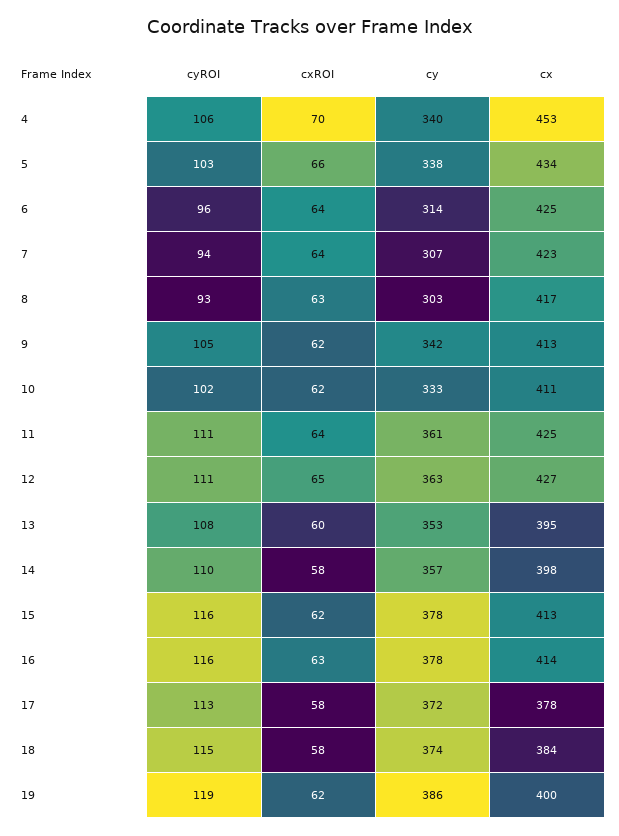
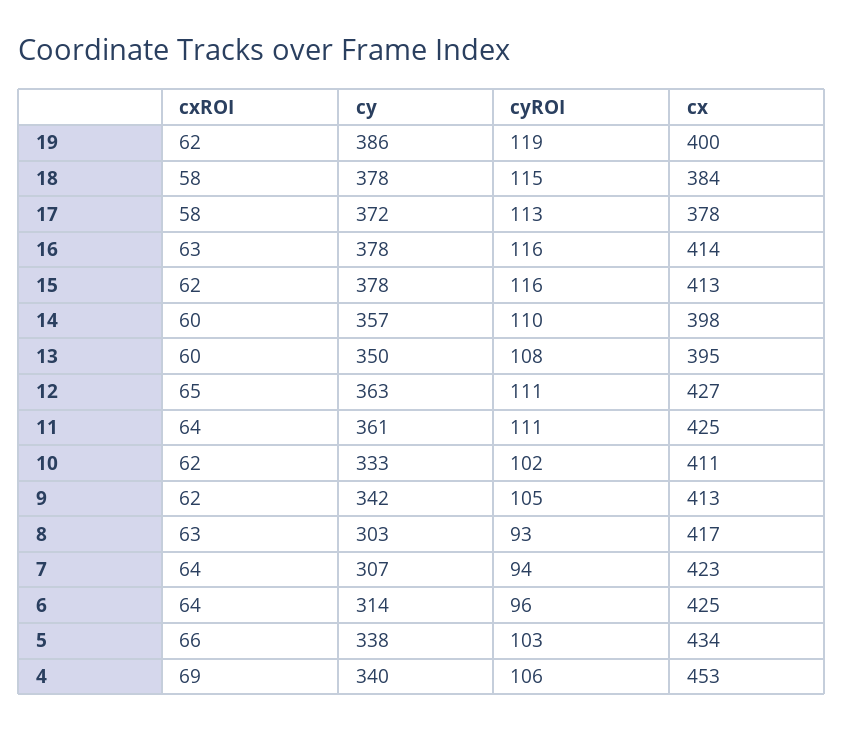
cxROI, 4: 70 -> 69
cy, 13: 353 -> 350
cxROI, 14: 58 -> 60
cy, 18: 374 -> 378

